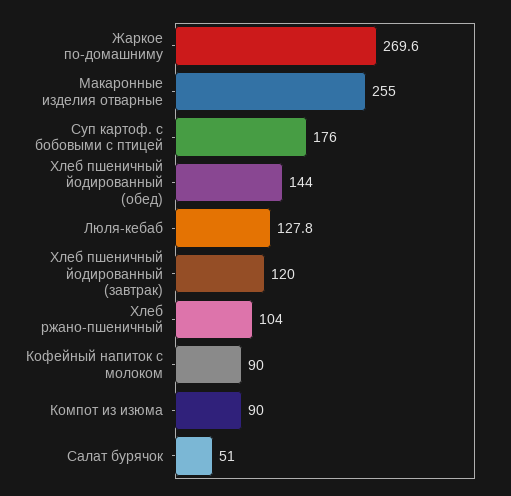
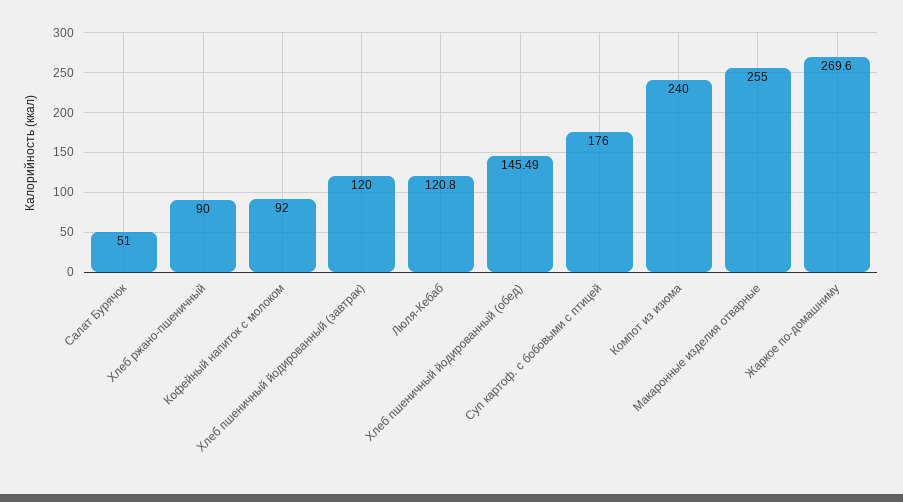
Хлеб пшеничный йодированный (обед): 144 -> 145.49
Люля-кебаб: 127.8 -> 120.8
Хлеб ржано-пшеничный: 104 -> 90
Кофейный напиток с молоком: 90 -> 92
Компот из изюма: 90 -> 240

